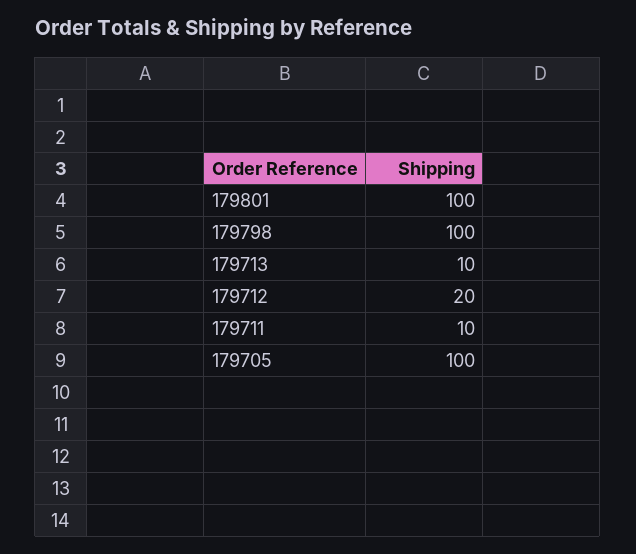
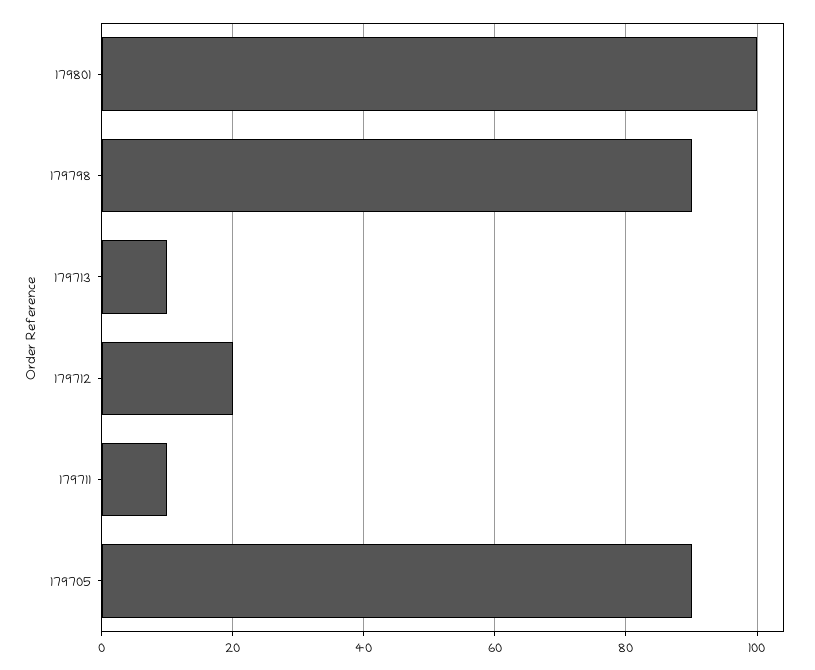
179798: 100 -> 90
179705: 100 -> 90

